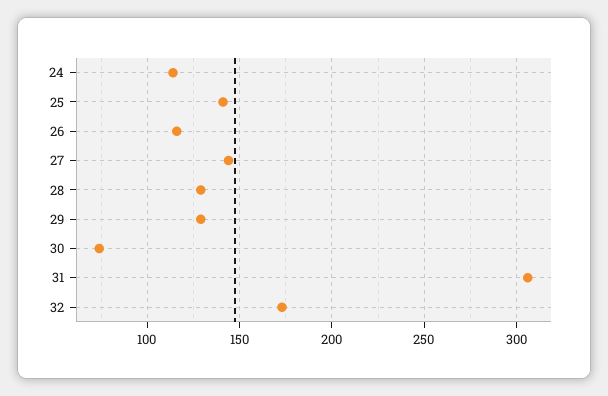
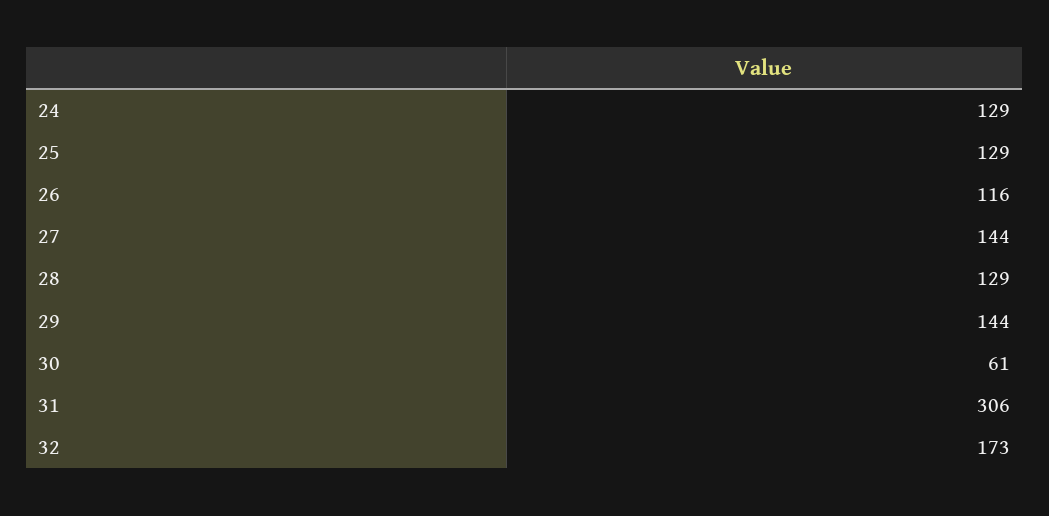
24: 115 -> 129
25: 140 -> 129
29: 130 -> 144
30: 75 -> 61

